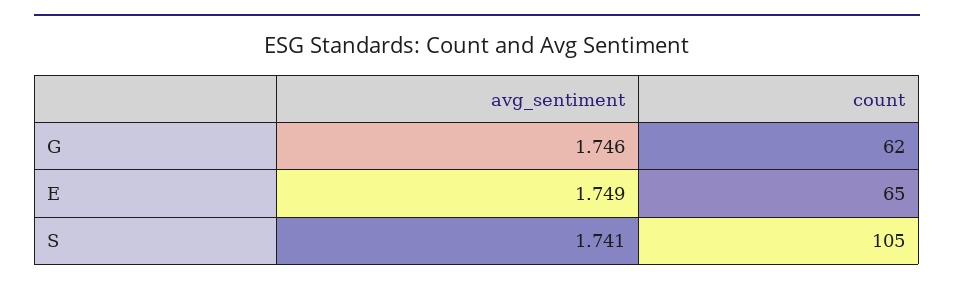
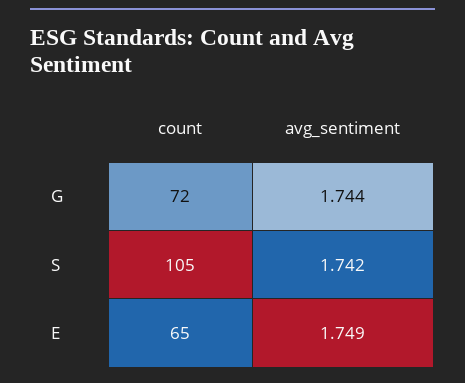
avg_sentiment, G: 1.746 -> 1.744
count, G: 62 -> 72
avg_sentiment, S: 1.741 -> 1.742

